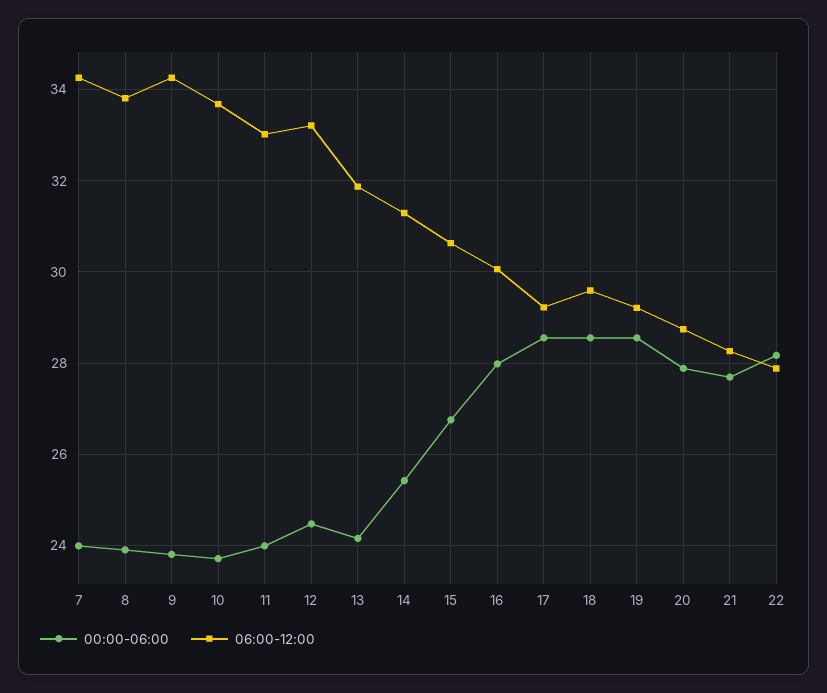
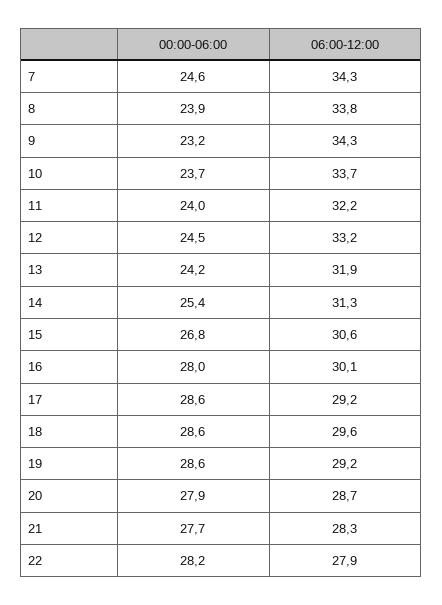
00:00-06:00, 7: 24 -> 24.6
00:00-06:00, 9: 23.8 -> 23.2
06:00-12:00, 11: 33 -> 32.2

